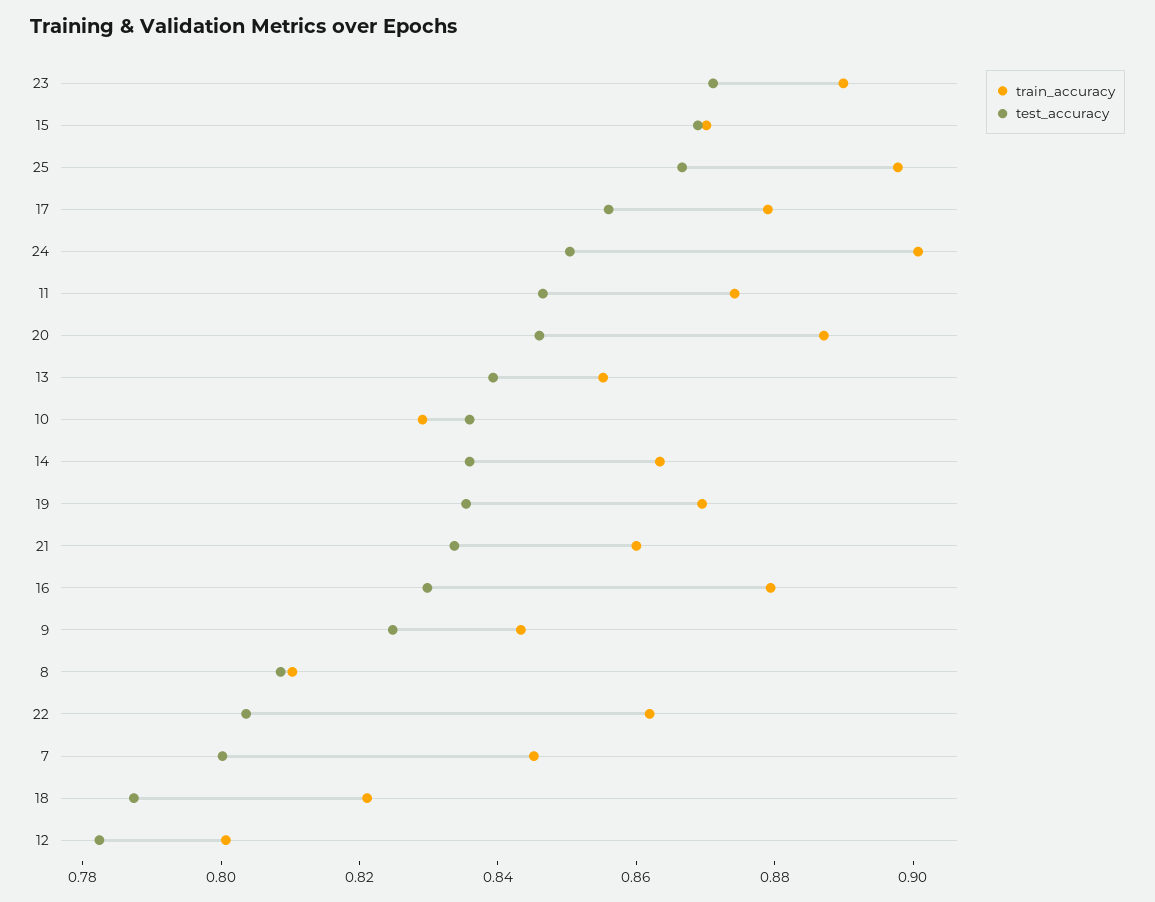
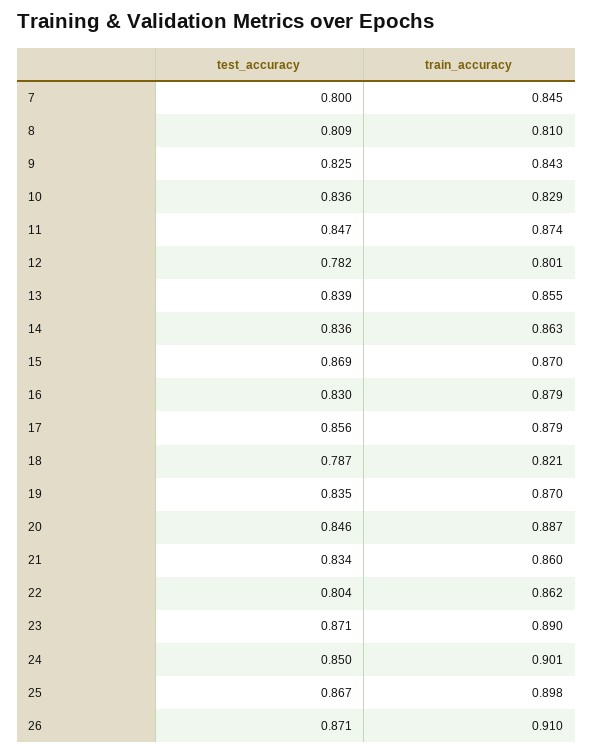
test_accuracy, 26: none -> 0.871
train_accuracy, 26: none -> 0.91

